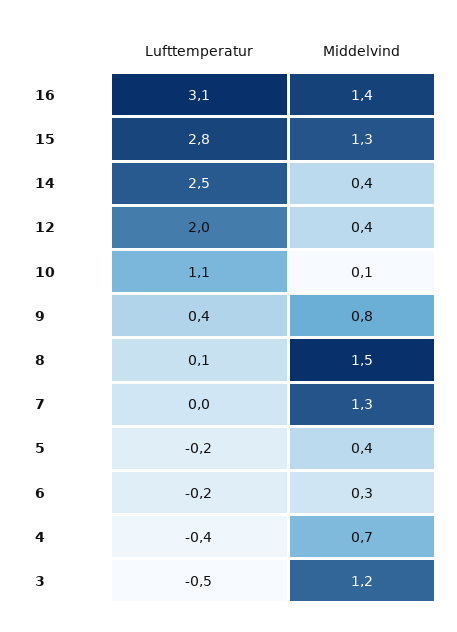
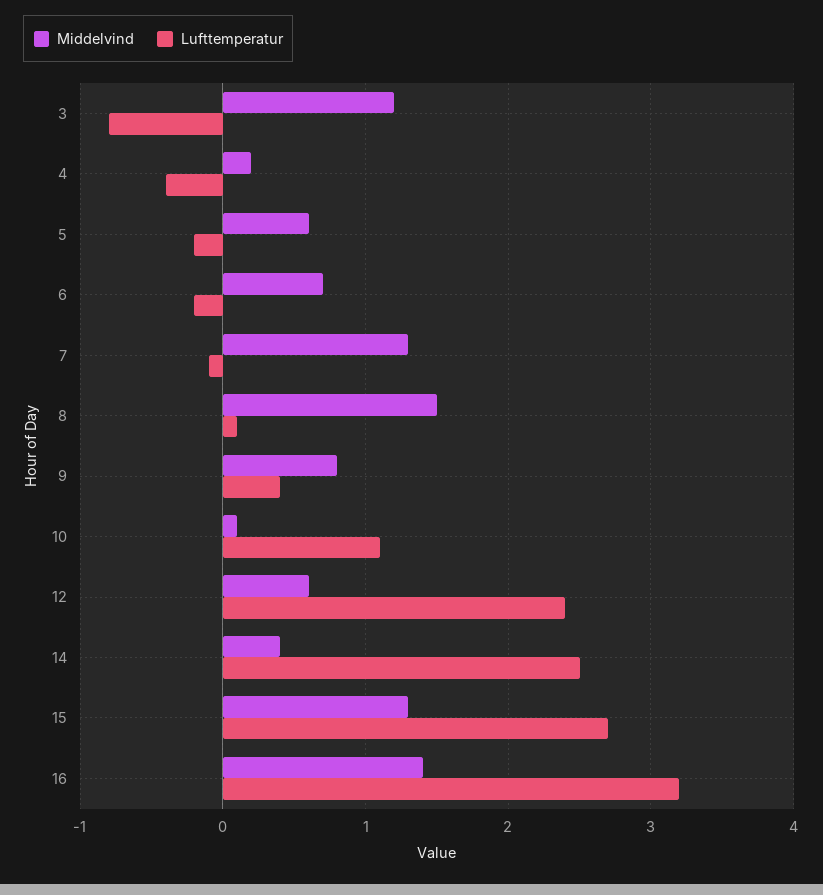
Lufttemperatur, 16: 3.1 -> 3.2
Lufttemperatur, 15: 2.8 -> 2.7
Lufttemperatur, 12: 2 -> 2.4
Middelvind, 12: 0.4 -> 0.6
Lufttemperatur, 7: 0 -> -0.1
Middelvind, 5: 0.4 -> 0.6
Middelvind, 6: 0.3 -> 0.7
Middelvind, 4: 0.7 -> 0.2
Lufttemperatur, 3: -0.5 -> -0.8

